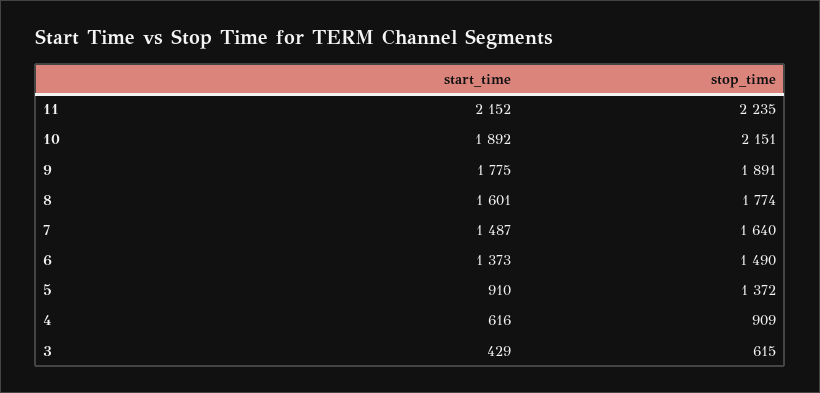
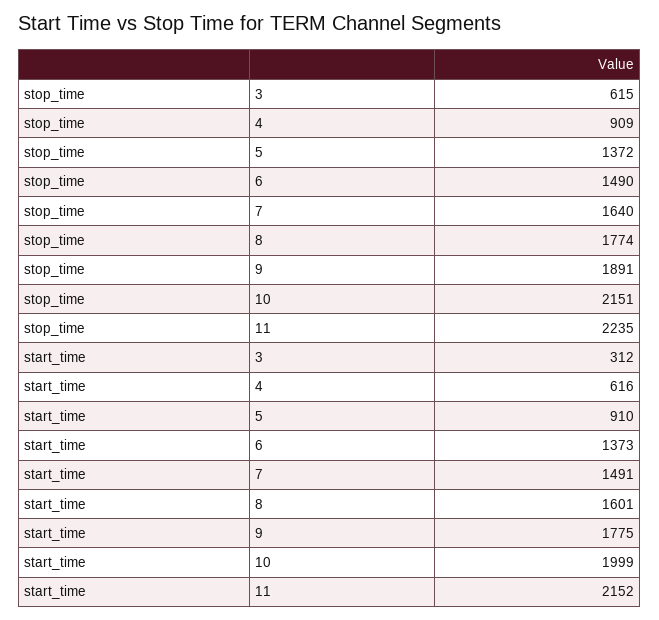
start_time, 10: 1892 -> 1999
start_time, 7: 1487 -> 1491
start_time, 3: 429 -> 312

